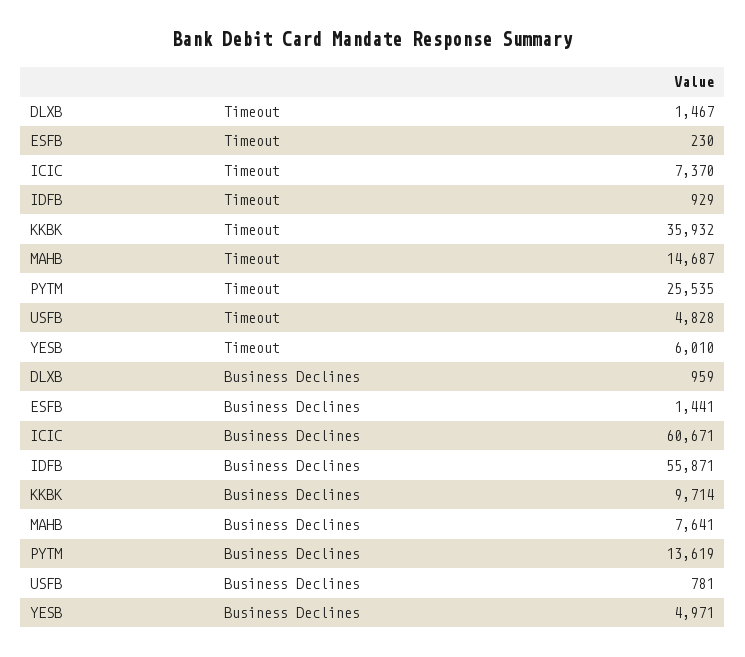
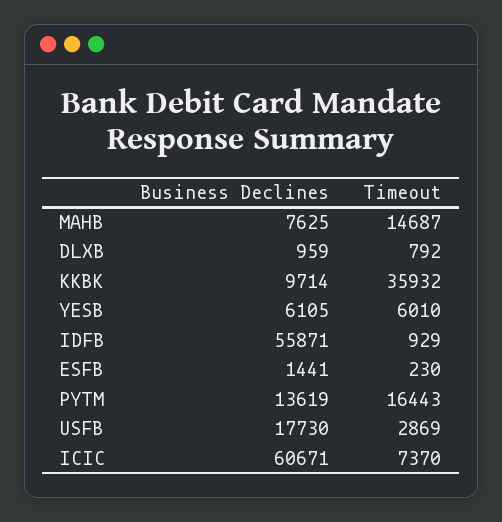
DLXB, Timeout: 1467 -> 792
PYTM, Timeout: 25535 -> 16443
USFB, Timeout: 4828 -> 2869
MAHB, Business Declines: 7641 -> 7625
USFB, Business Declines: 781 -> 17730
YESB, Business Declines: 4971 -> 6105

